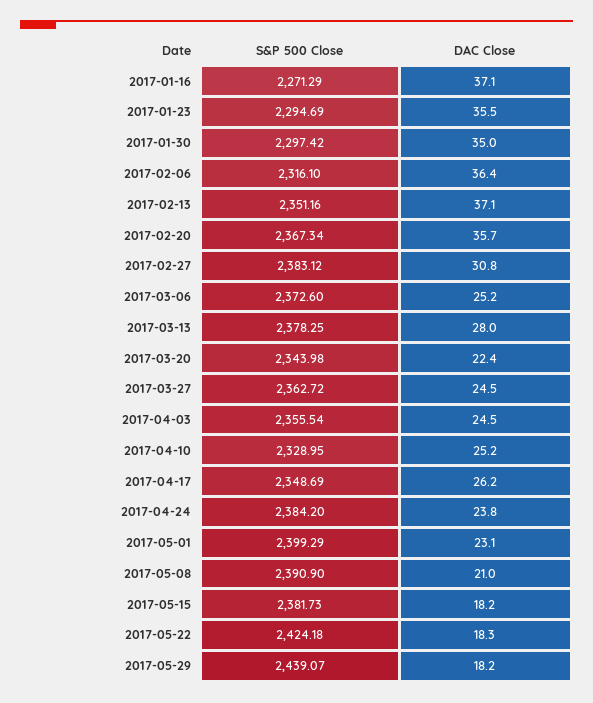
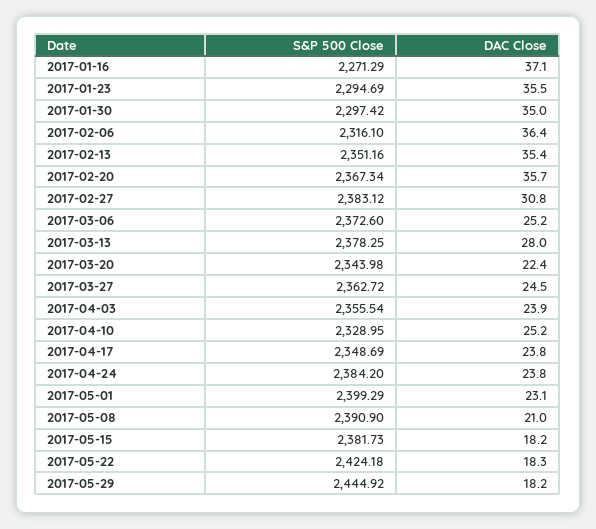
DAC Close, 2017-02-13: 37.1 -> 35.4
DAC Close, 2017-04-03: 24.5 -> 23.9
DAC Close, 2017-04-17: 26.2 -> 23.8
S&P 500 Close, 2017-05-29: 2439.07 -> 2444.92

